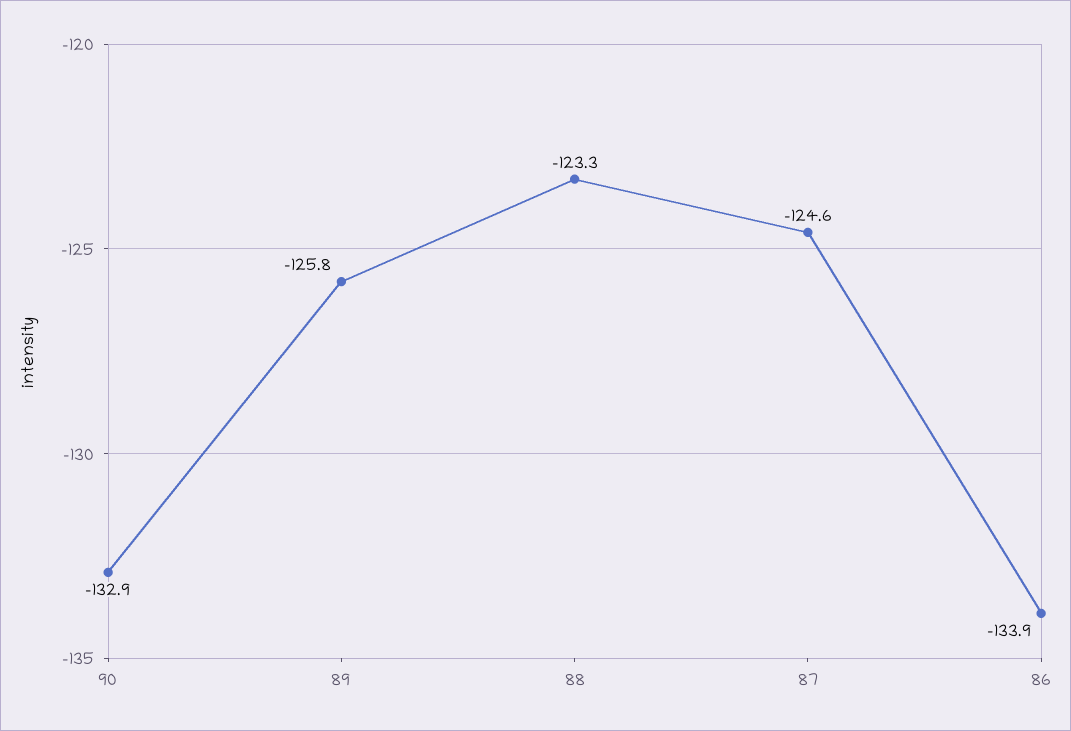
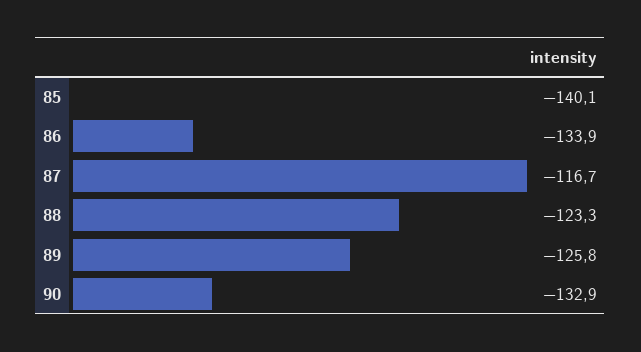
87: -124.6 -> -116.7
85: none -> -140.1

